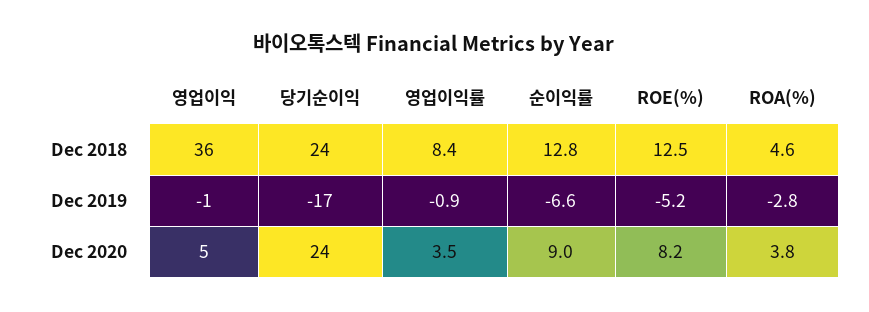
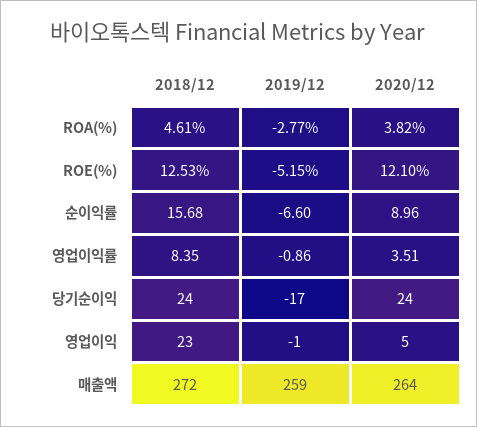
영업이익, Dec 2018: 36 -> 23
순이익률, Dec 2018: 12.8 -> 15.68
ROE(%), Dec 2020: 8.2 -> 12.1
매출액, Dec 2018: none -> 272
매출액, Dec 2019: none -> 259
매출액, Dec 2020: none -> 264

